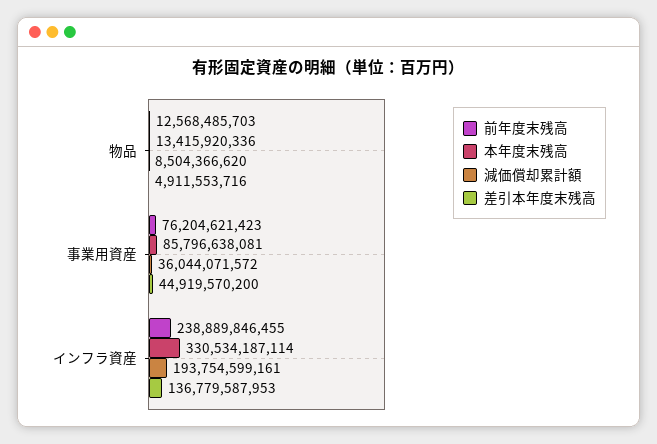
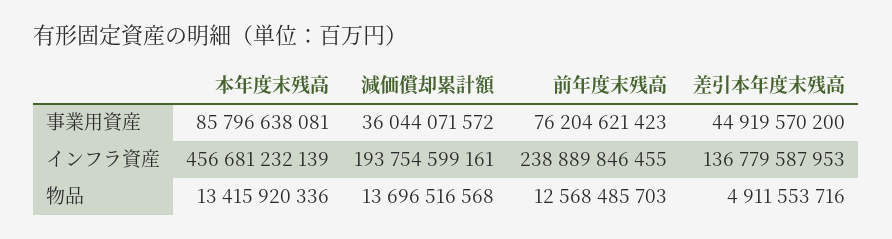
減価償却累計額, 物品: 8504366620 -> 13696516568
本年度末残高, インフラ資産: 330534187114 -> 456681232139

